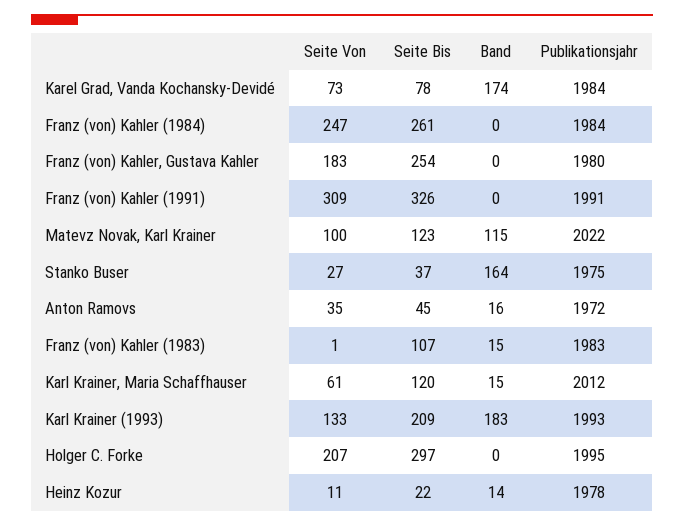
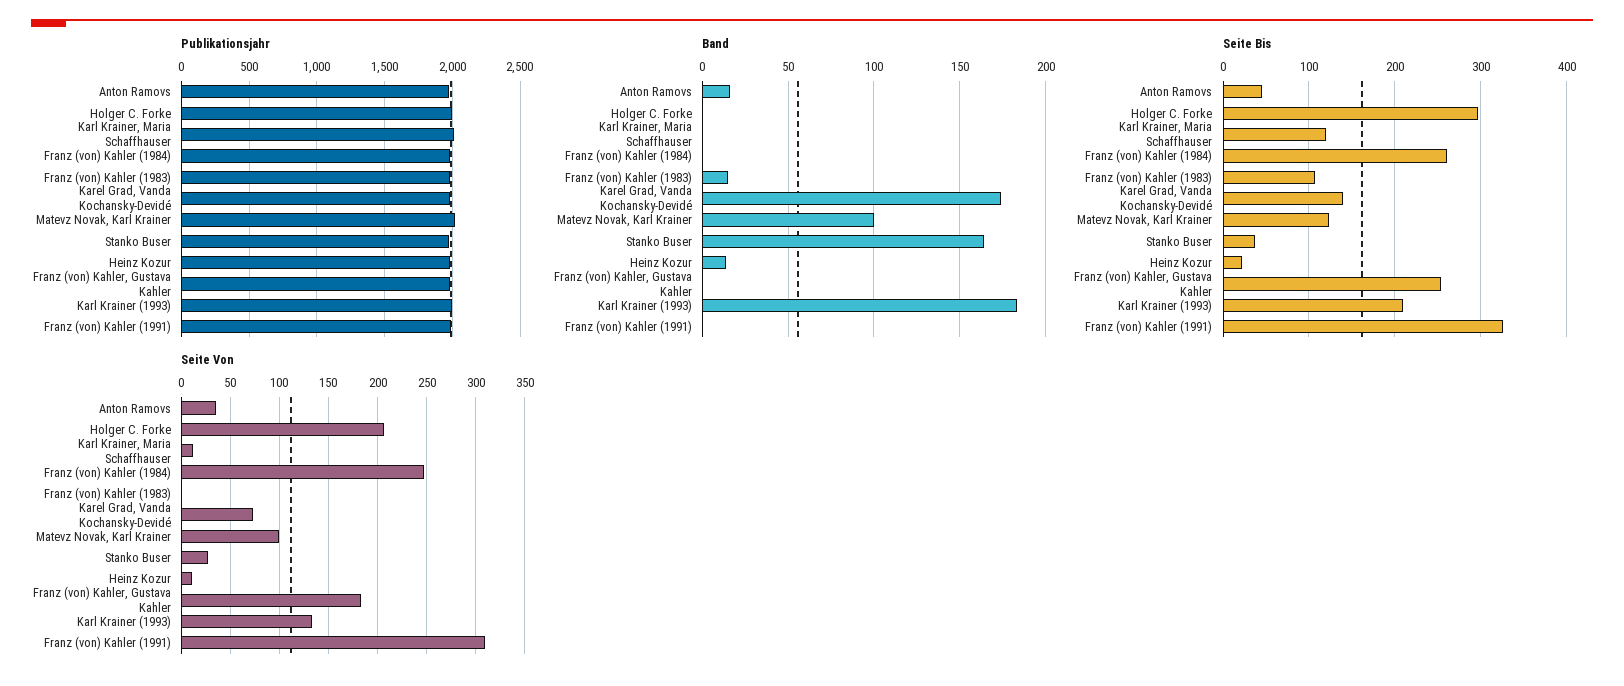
Seite Bis, Karel Grad, Vanda Kochansky-Devidé: 78 -> 140
Band, Matevz Novak, Karl Krainer: 115 -> 100
Seite Von, Karl Krainer, Maria Schaffhauser: 61 -> 10
Band, Karl Krainer, Maria Schaffhauser: 15 -> 0

